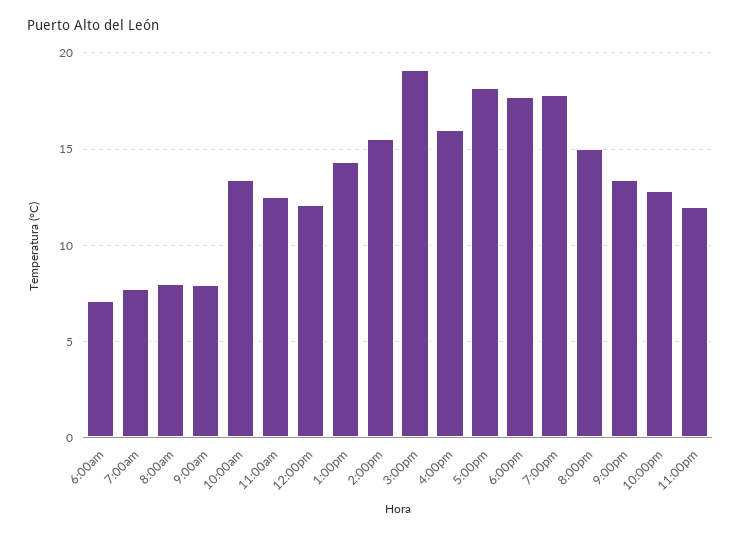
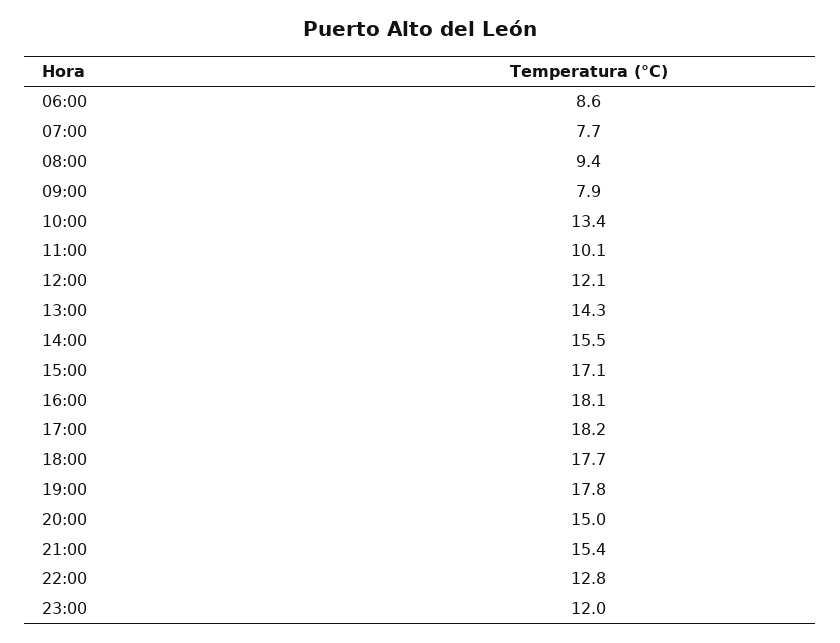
6:00am: 7 -> 8.6
8:00am: 8 -> 9.4
11:00am: 12.5 -> 10.1
3:00pm: 19 -> 17.1
4:00pm: 16 -> 18.1
9:00pm: 13.5 -> 15.4

